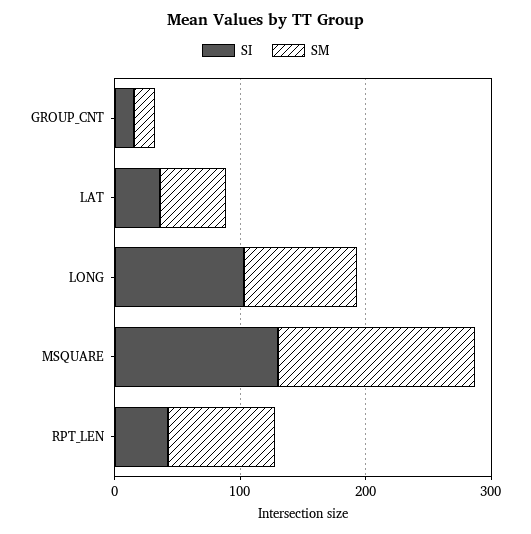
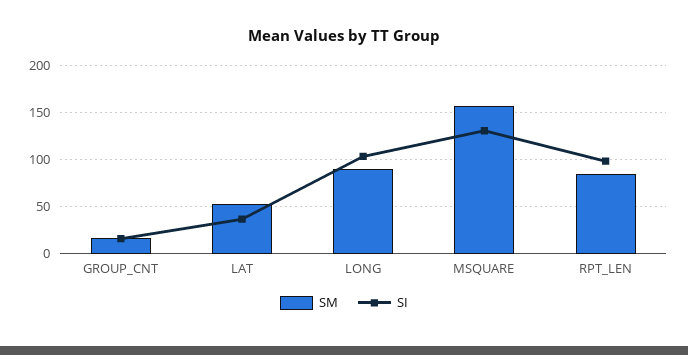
SI, RPT_LEN: 40 -> 100

